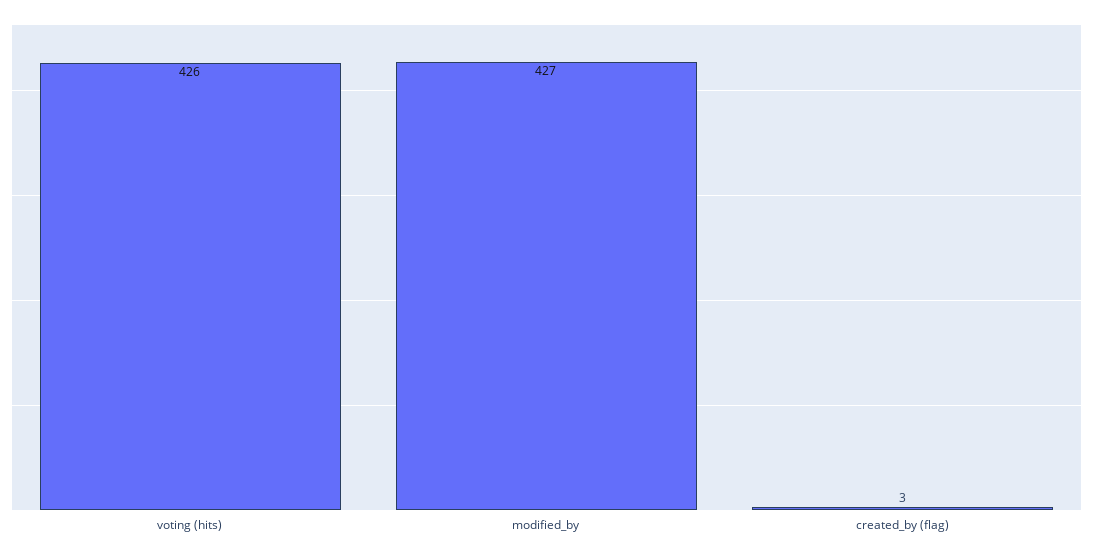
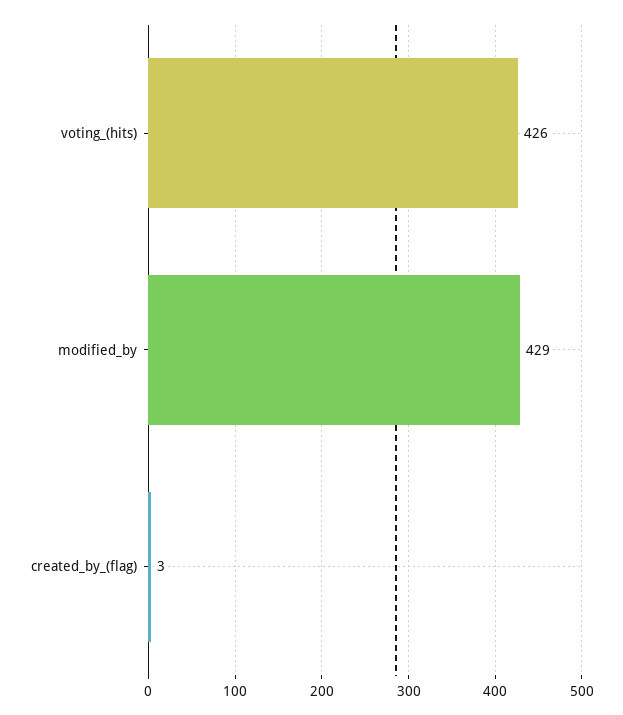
modified_by: 427 -> 429

